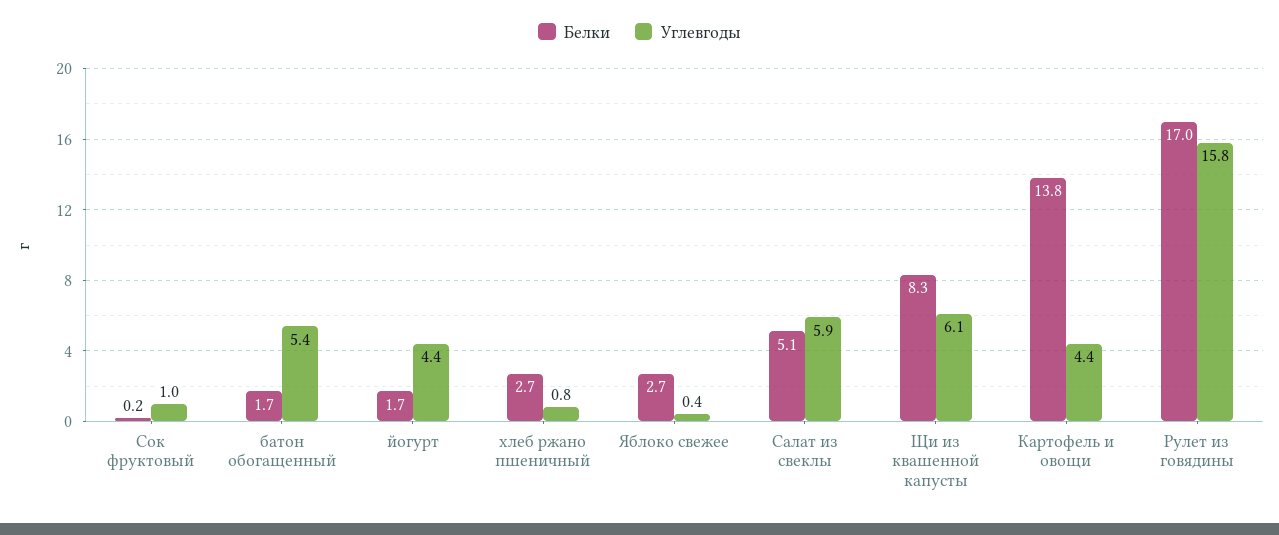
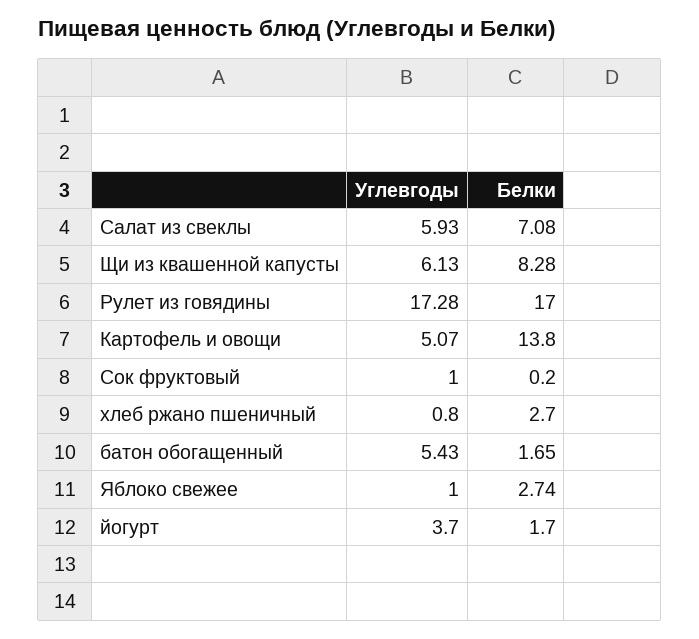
Углевгоды, йогурт: 4.4 -> 3.7
Углевгоды, Яблоко свежее: 0.4 -> 1
Белки, Салат из свеклы: 5.1 -> 7.08
Углевгоды, Картофель и овощи: 4.4 -> 5.07
Углевгоды, Рулет из говядины: 15.8 -> 17.28

